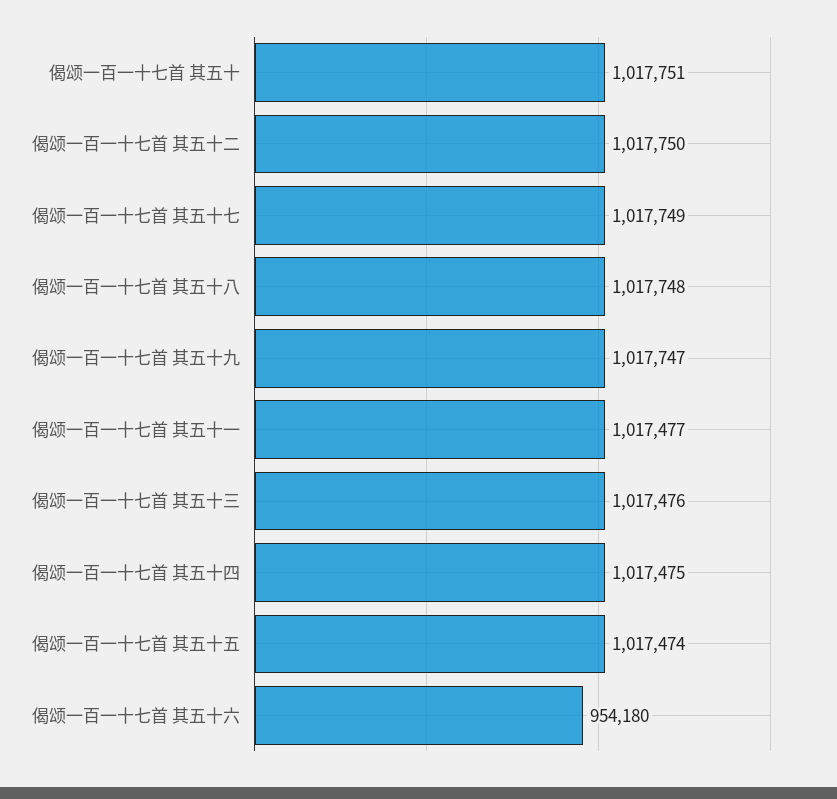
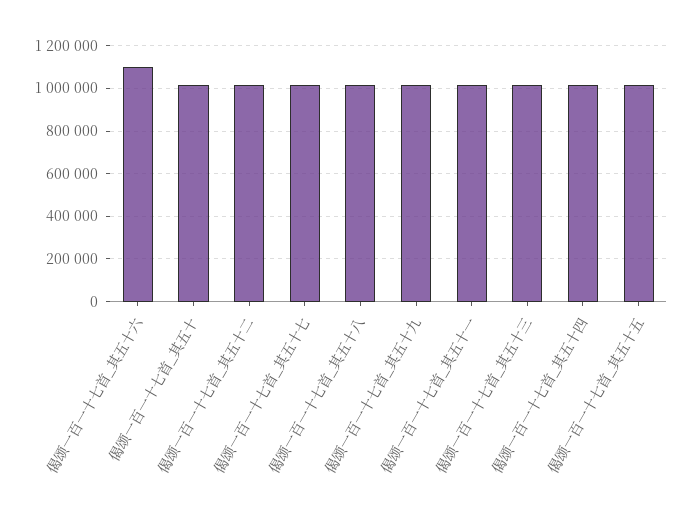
偈颂一百一十七首 其五十六: 954180 -> 1100000

